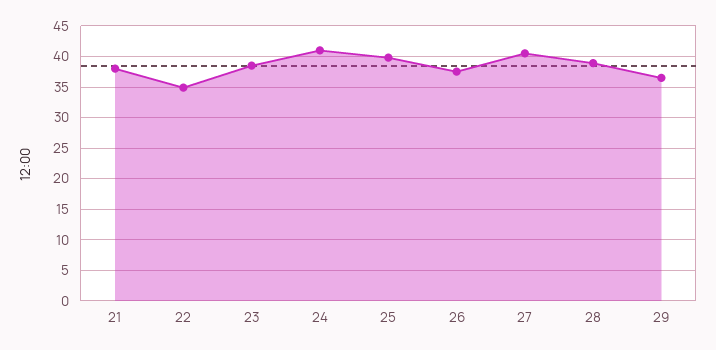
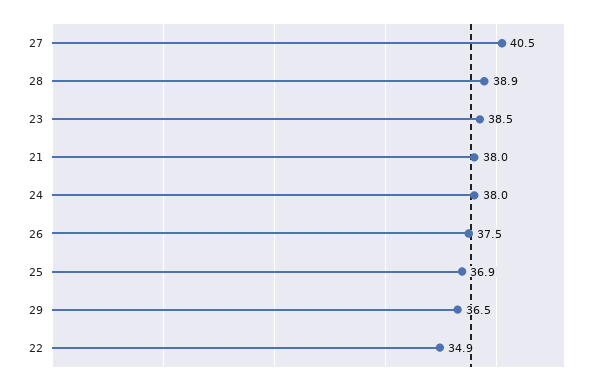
24: 41 -> 38
25: 40 -> 36.9

